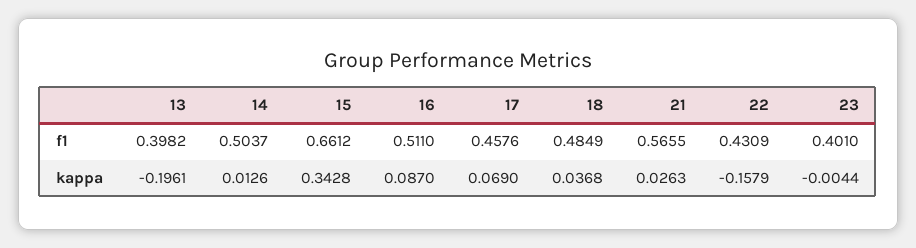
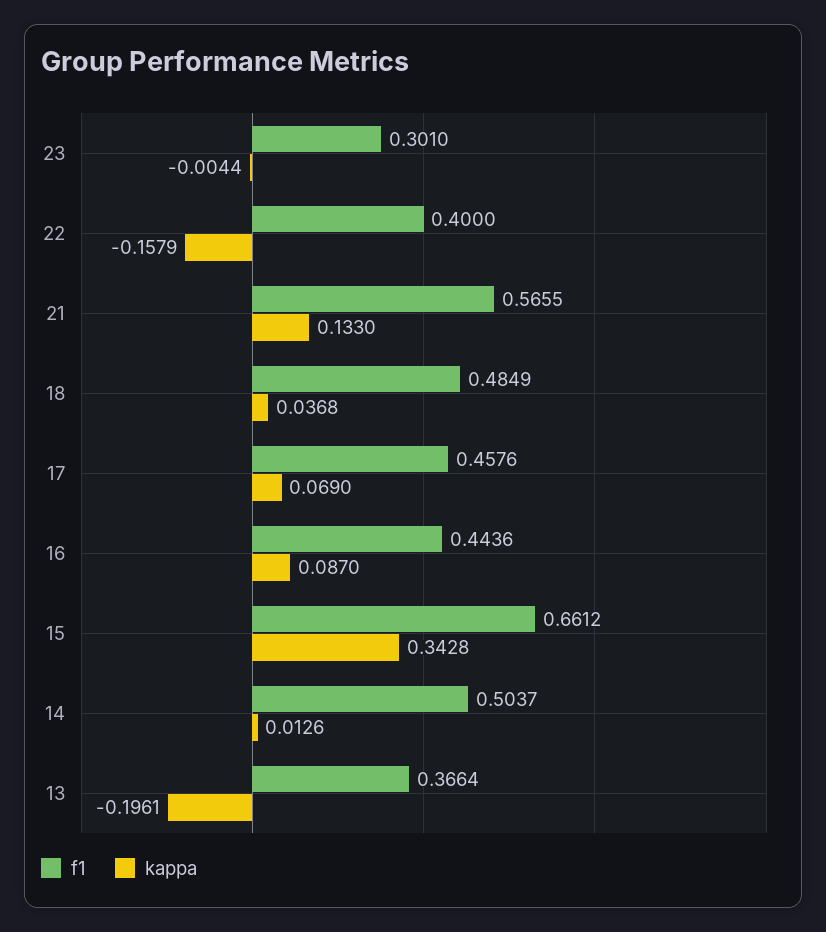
f1, 13: 0.3982 -> 0.3664
f1, 16: 0.511 -> 0.4436
f1, 22: 0.4309 -> 0.4
f1, 23: 0.401 -> 0.301
kappa, 21: 0.0263 -> 0.133

